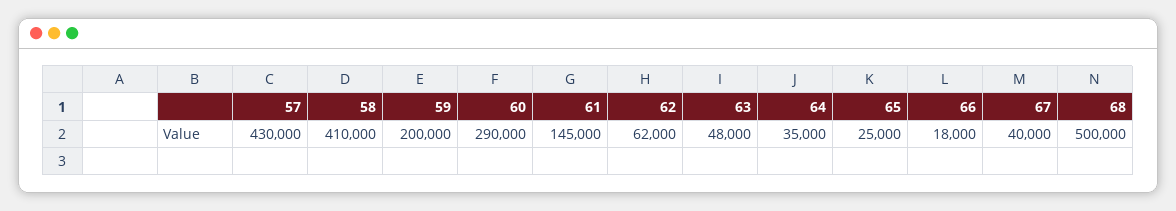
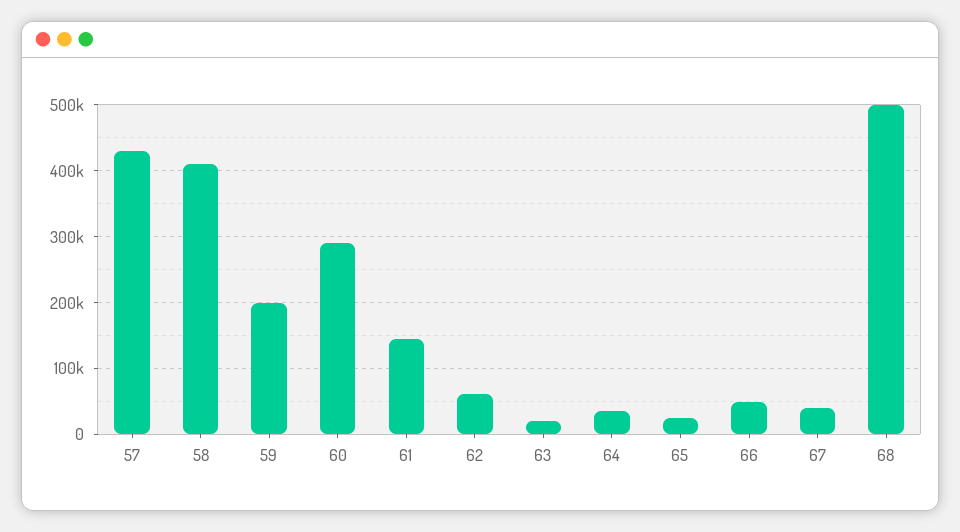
63: 48000 -> 20000
66: 18000 -> 50000

